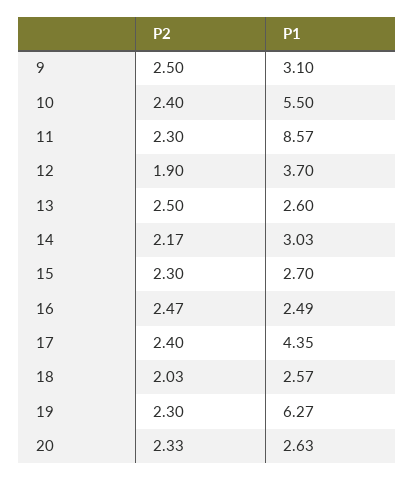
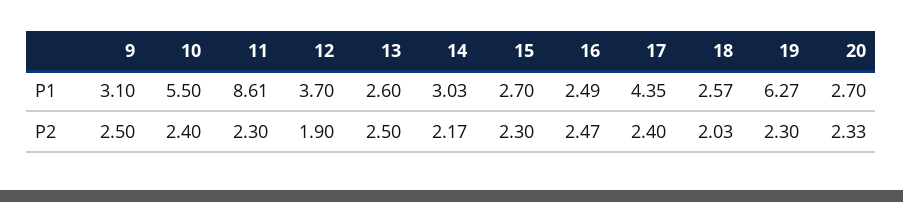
P1, 11: 8.57 -> 8.61
P1, 20: 2.63 -> 2.7

